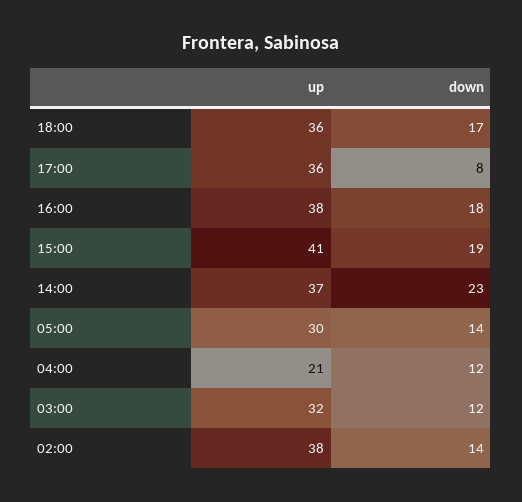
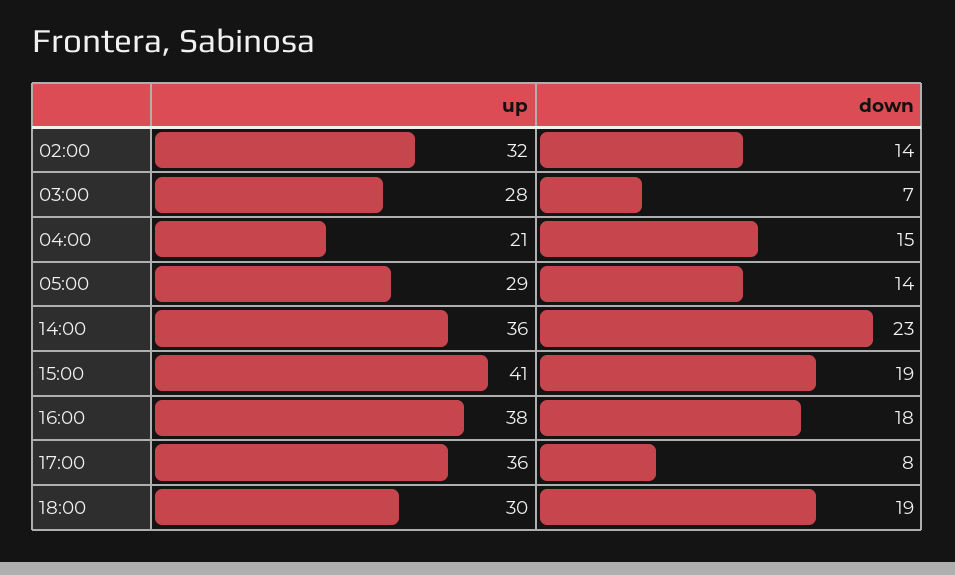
up, 18:00: 36 -> 30
down, 18:00: 17 -> 19
up, 14:00: 37 -> 36
up, 05:00: 30 -> 29
down, 04:00: 12 -> 15
up, 03:00: 32 -> 28
down, 03:00: 12 -> 7
up, 02:00: 38 -> 32

